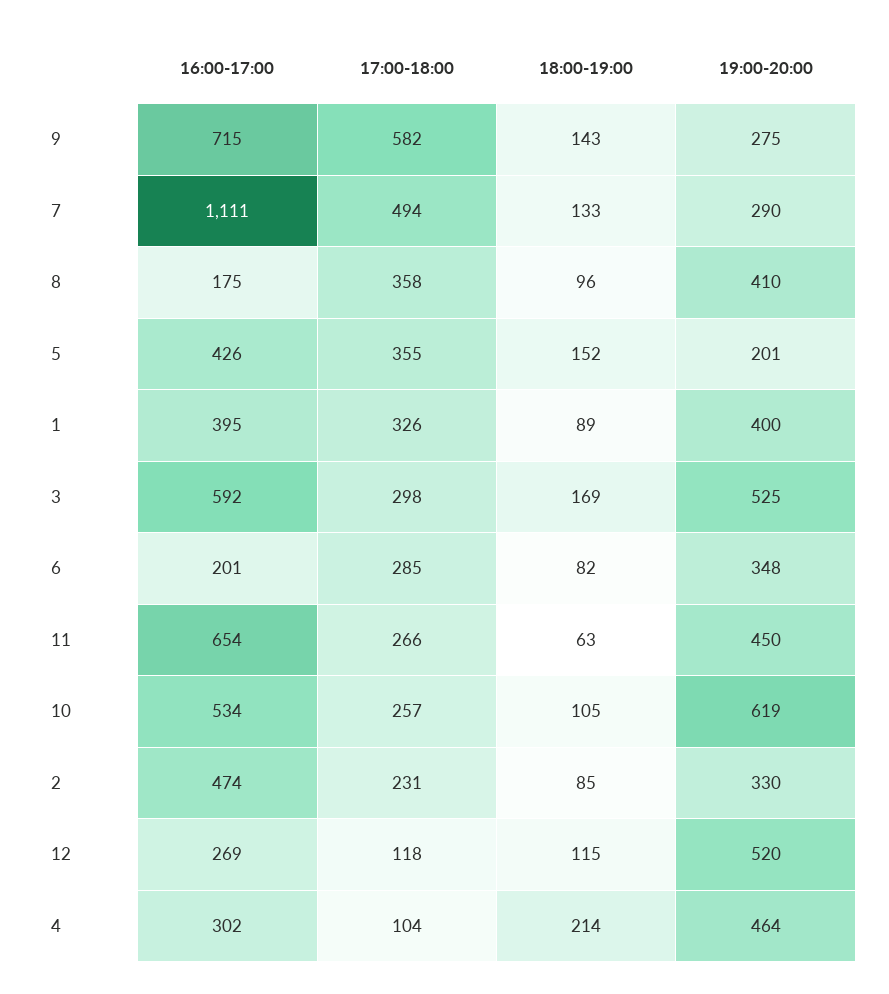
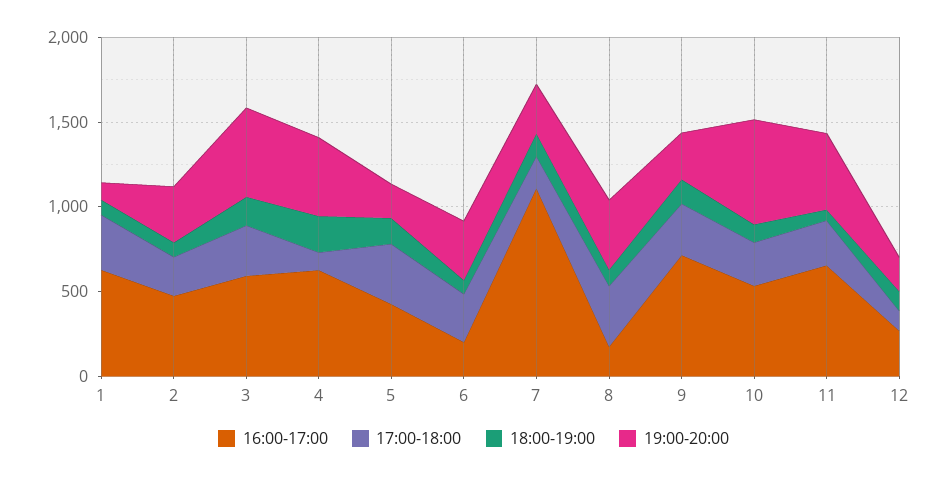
17:00-18:00, 9: 582 -> 300
17:00-18:00, 7: 494 -> 200
16:00-17:00, 1: 395 -> 600
19:00-20:00, 1: 400 -> 100
19:00-20:00, 12: 520 -> 200
16:00-17:00, 4: 302 -> 600

